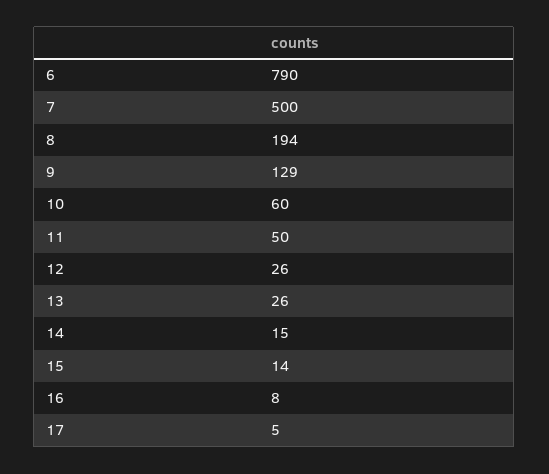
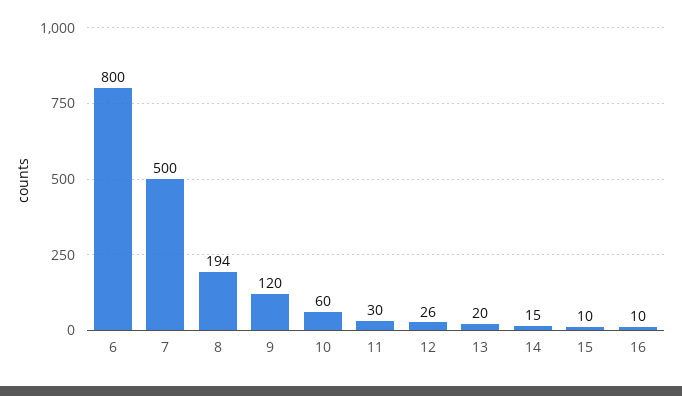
6: 790 -> 800
9: 129 -> 120
11: 50 -> 30
13: 26 -> 20
15: 14 -> 10
16: 8 -> 10
17: 5 -> none

